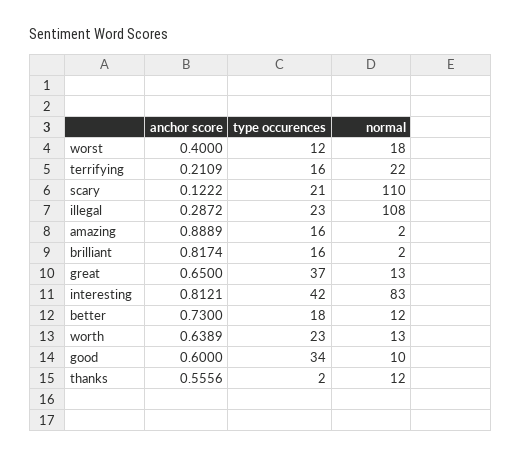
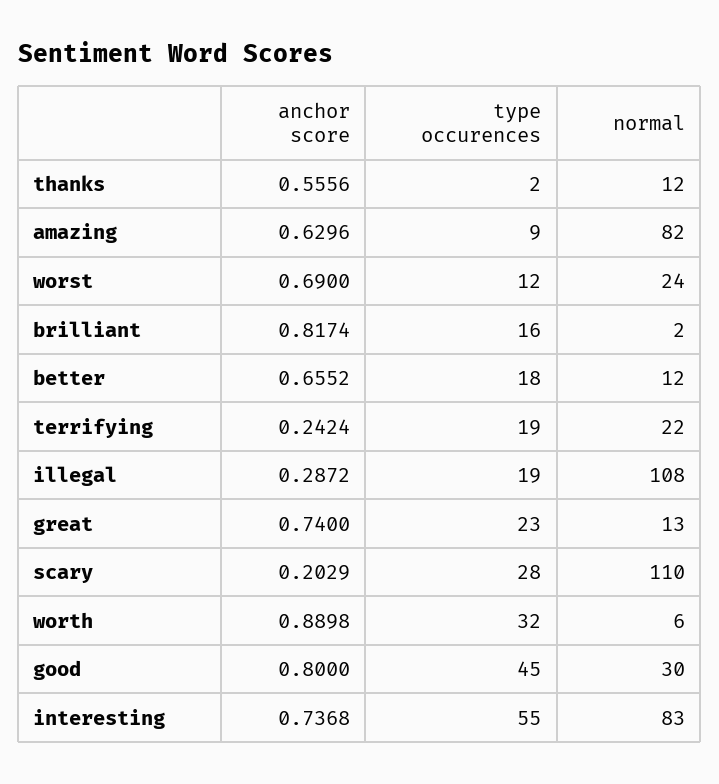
anchor score, worst: 0.4 -> 0.69
normal, worst: 18 -> 24
anchor score, terrifying: 0.2109 -> 0.2424
type occurences, terrifying: 16 -> 19
anchor score, scary: 0.1222 -> 0.2029
type occurences, scary: 21 -> 28
type occurences, illegal: 23 -> 19
anchor score, amazing: 0.8889 -> 0.6296
type occurences, amazing: 16 -> 9
normal, amazing: 2 -> 82
anchor score, great: 0.65 -> 0.74
type occurences, great: 37 -> 23
anchor score, interesting: 0.8121 -> 0.7368
type occurences, interesting: 42 -> 55
anchor score, better: 0.73 -> 0.6552
anchor score, worth: 0.6389 -> 0.8898
type occurences, worth: 23 -> 32
normal, worth: 13 -> 6
anchor score, good: 0.6 -> 0.8
type occurences, good: 34 -> 45
normal, good: 10 -> 30

